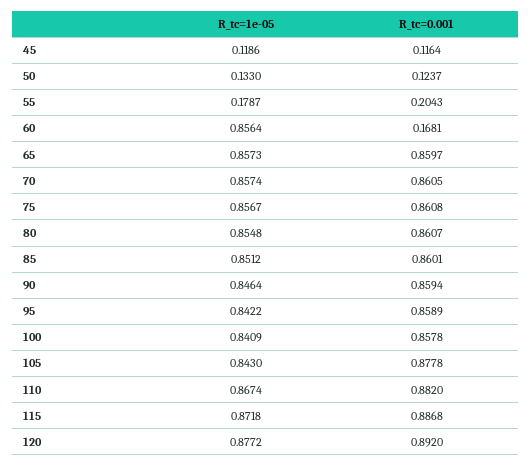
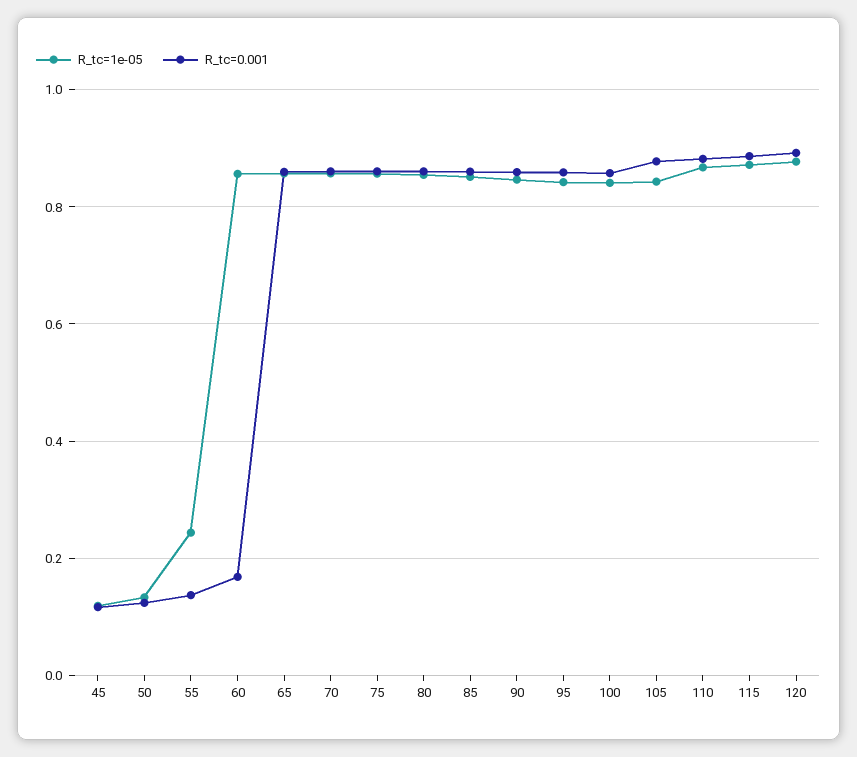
R_tc=1e-05, 55: 0.1787 -> 0.24
R_tc=0.001, 55: 0.2043 -> 0.14

